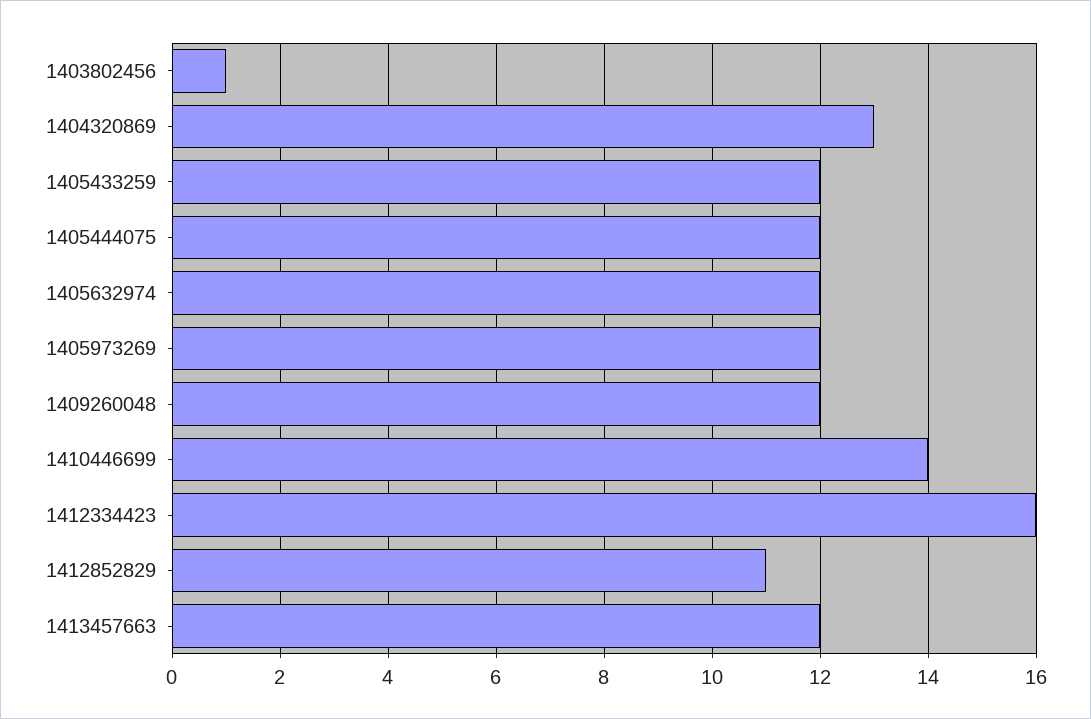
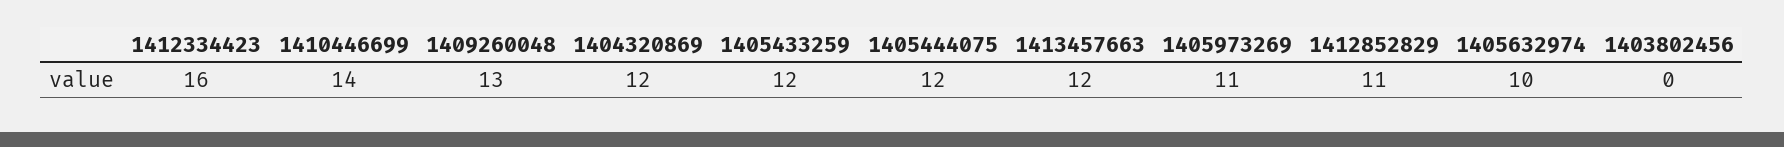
1403802456: 1 -> 0
1404320869: 13 -> 12
1405632974: 12 -> 10
1405973269: 12 -> 11
1409260048: 12 -> 13

